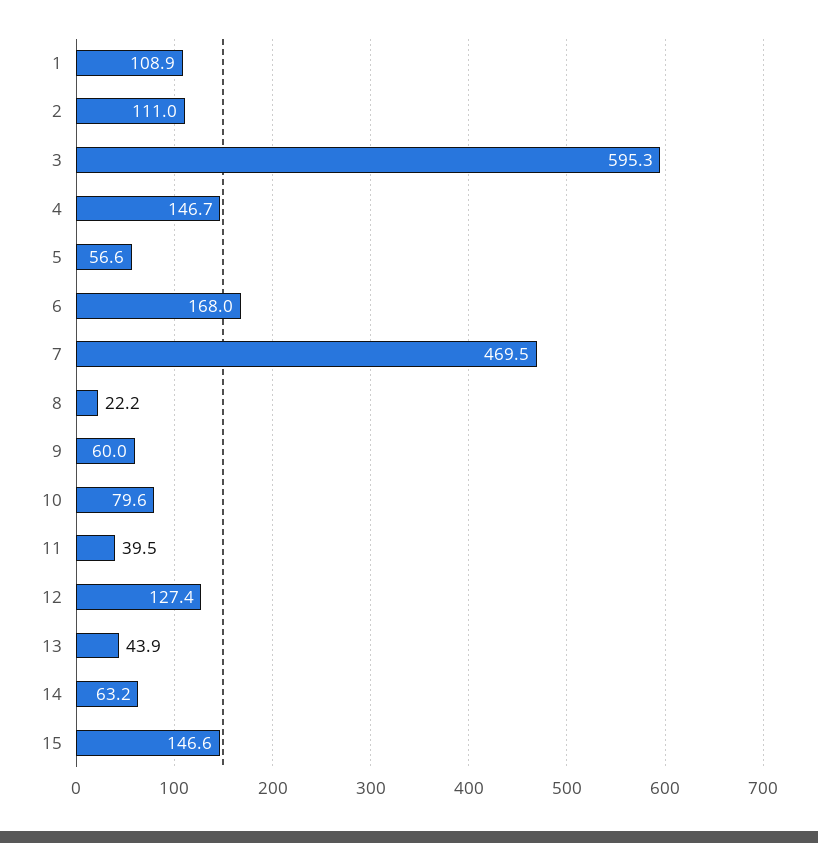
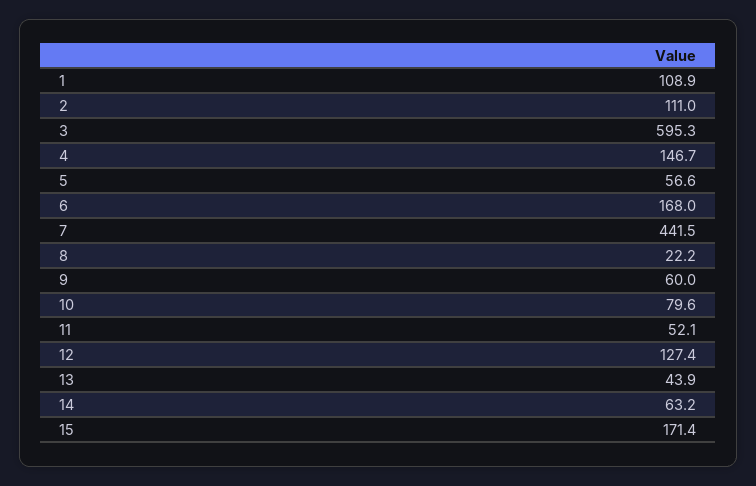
7: 469.5 -> 441.5
11: 39.5 -> 52.1
15: 146.6 -> 171.4

